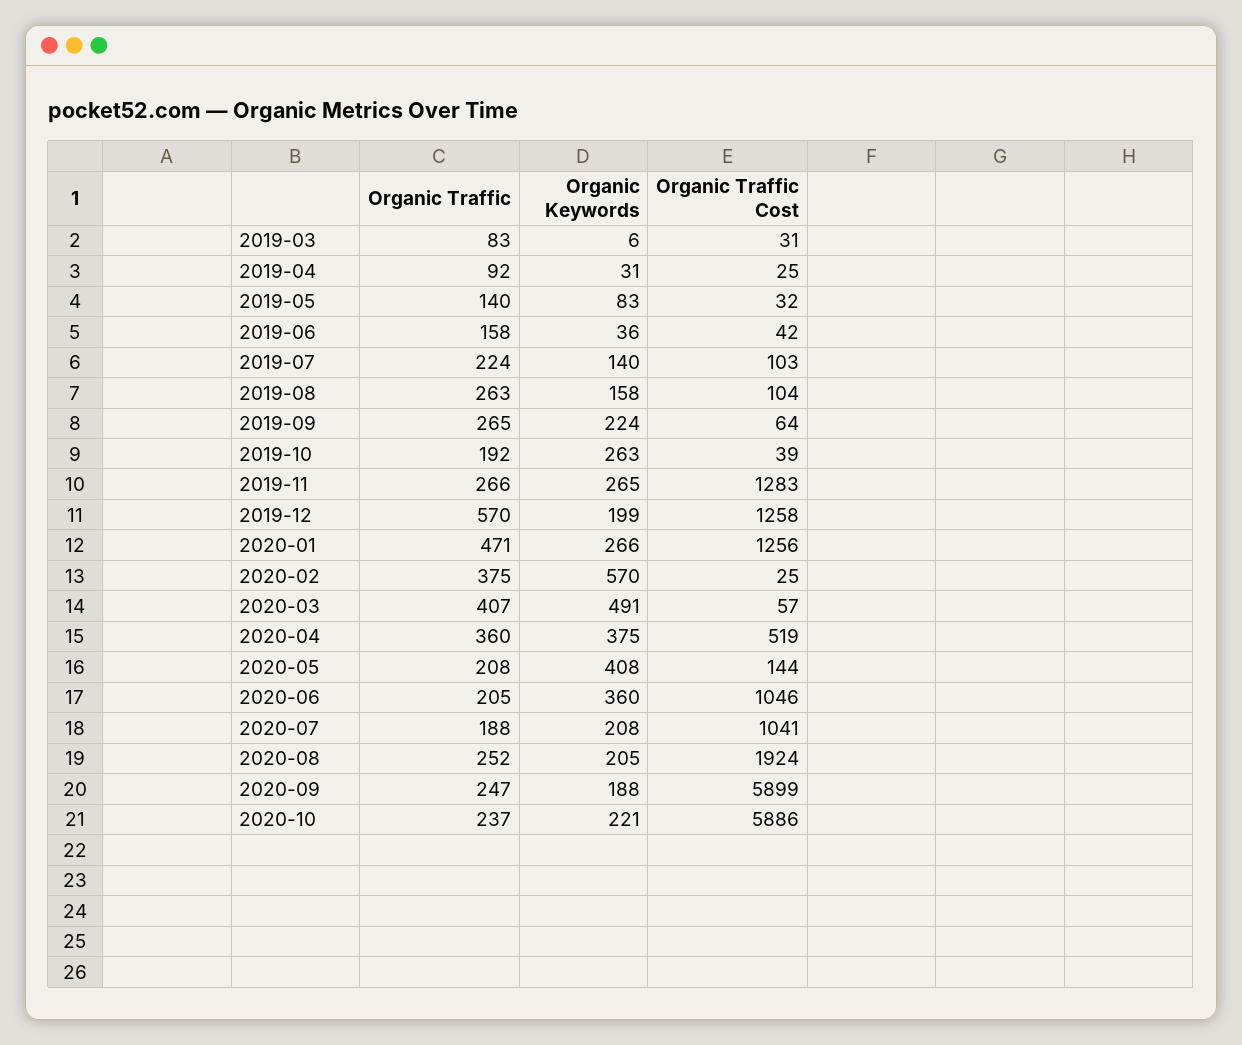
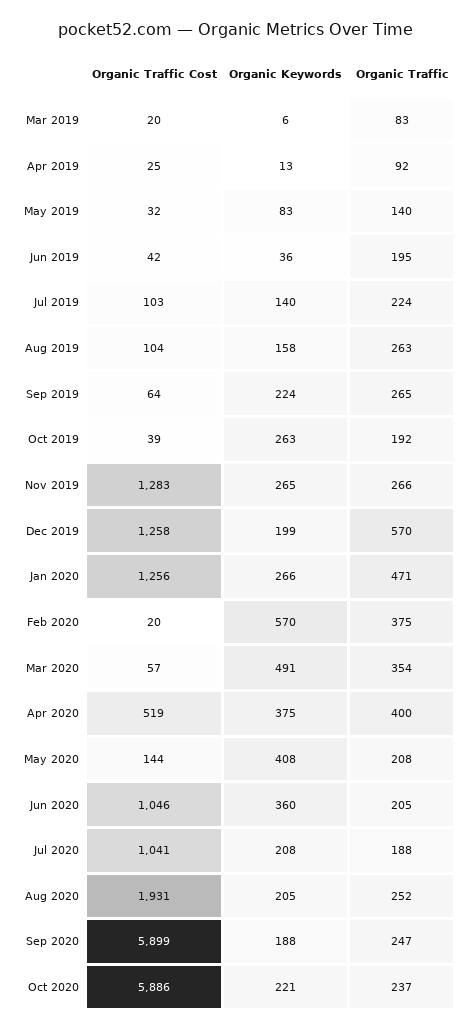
Organic Traffic Cost, 2019-03: 31 -> 20
Organic Keywords, 2019-04: 31 -> 13
Organic Traffic, 2019-06: 158 -> 195
Organic Traffic Cost, 2020-02: 25 -> 20
Organic Traffic, 2020-03: 407 -> 354
Organic Traffic, 2020-04: 360 -> 400
Organic Traffic Cost, 2020-08: 1924 -> 1931

